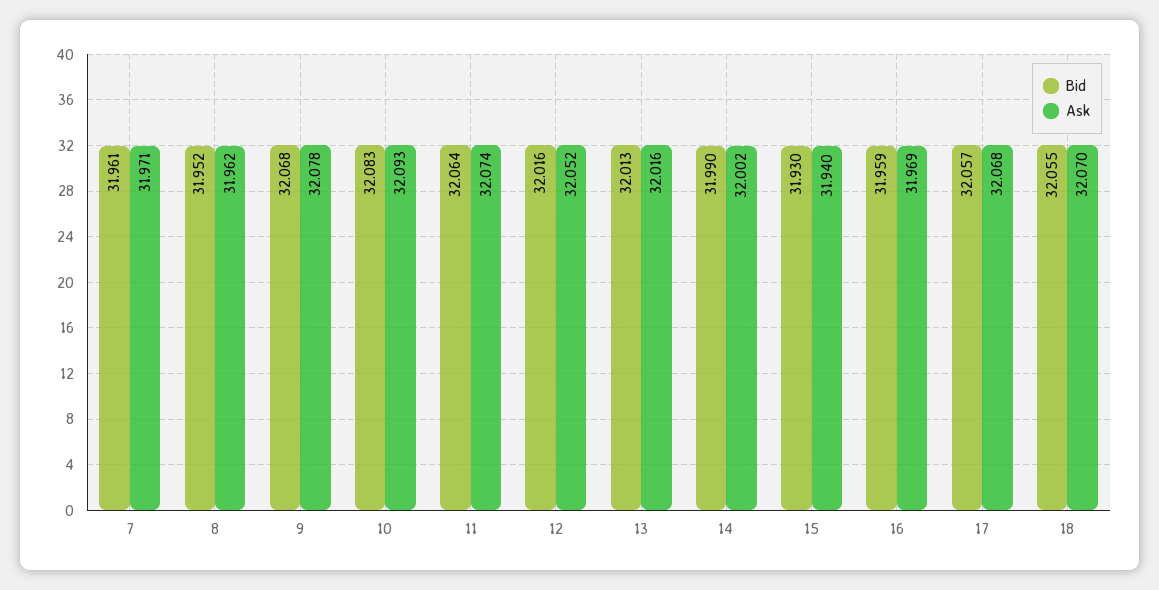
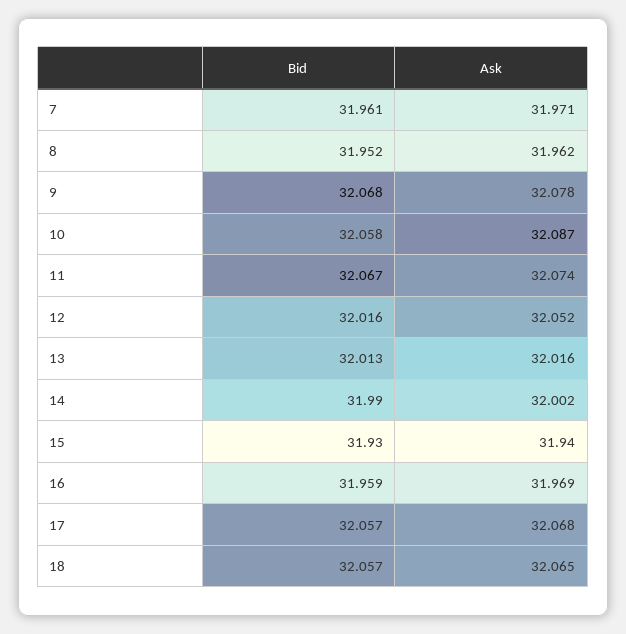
Bid, 10: 32.083 -> 32.058
Ask, 10: 32.093 -> 32.087
Bid, 11: 32.064 -> 32.067
Bid, 18: 32.055 -> 32.057
Ask, 18: 32.07 -> 32.065

